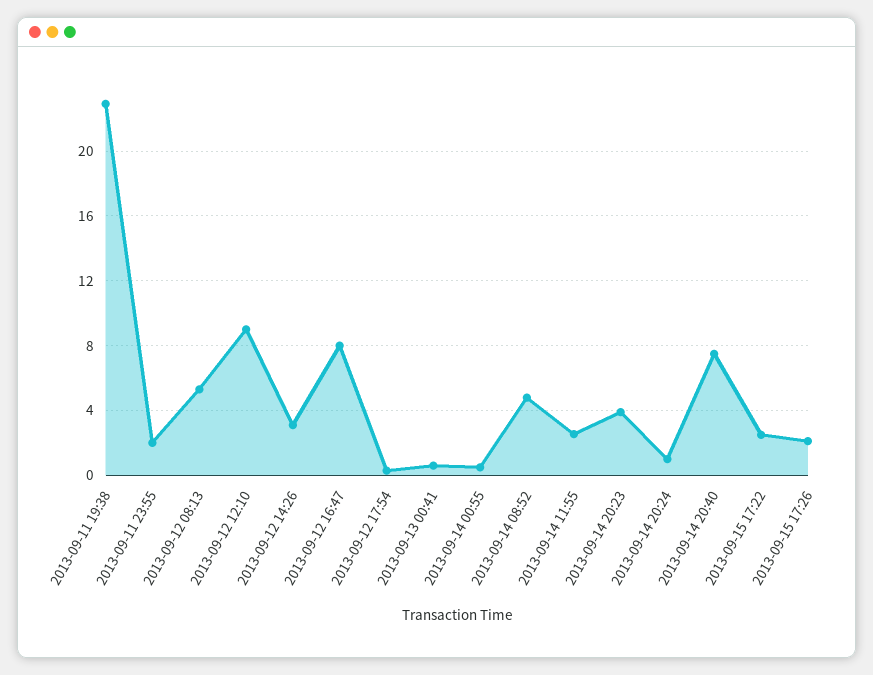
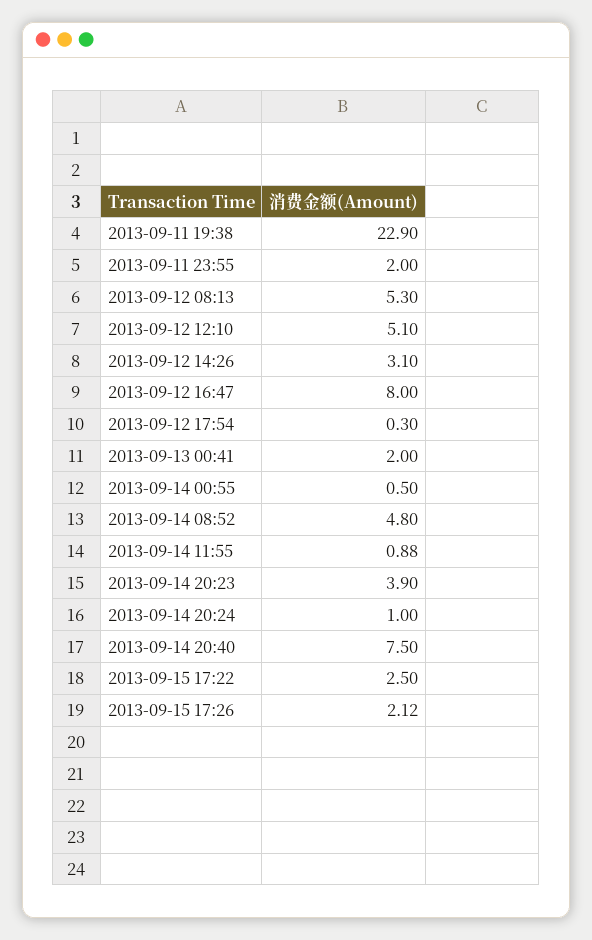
2013-09-12 12:10: 9 -> 5.1
2013-09-13 00:41: 0.5 -> 2
2013-09-14 11:55: 2.5 -> 0.88

